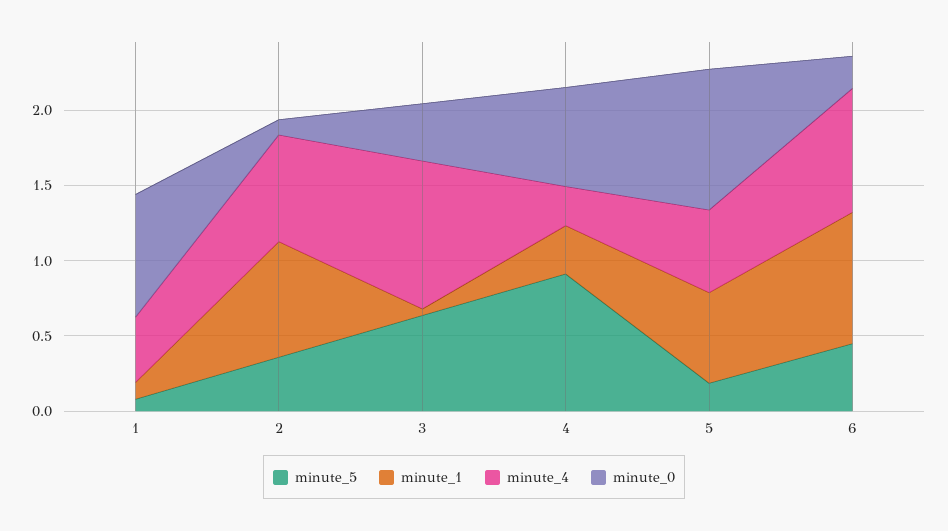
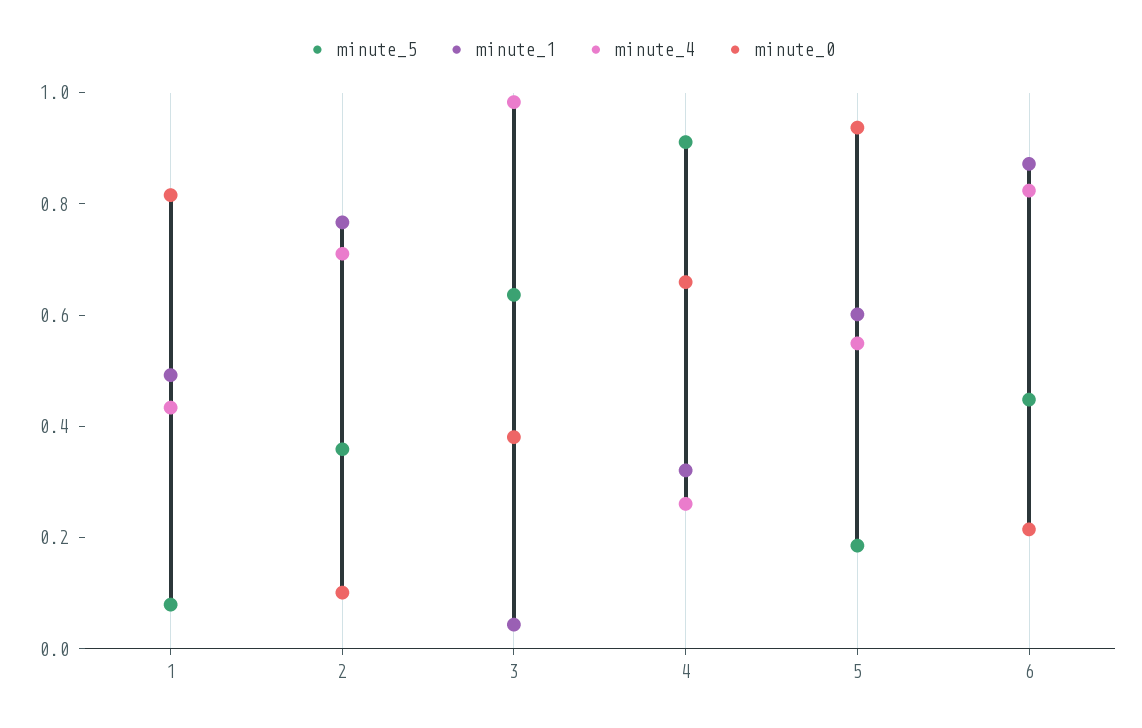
minute_1, 1: 0.1 -> 0.5

